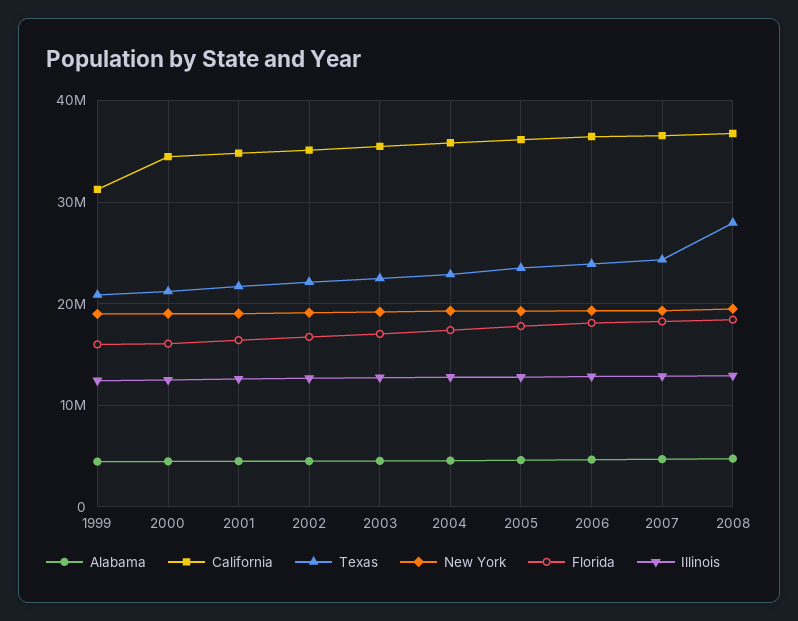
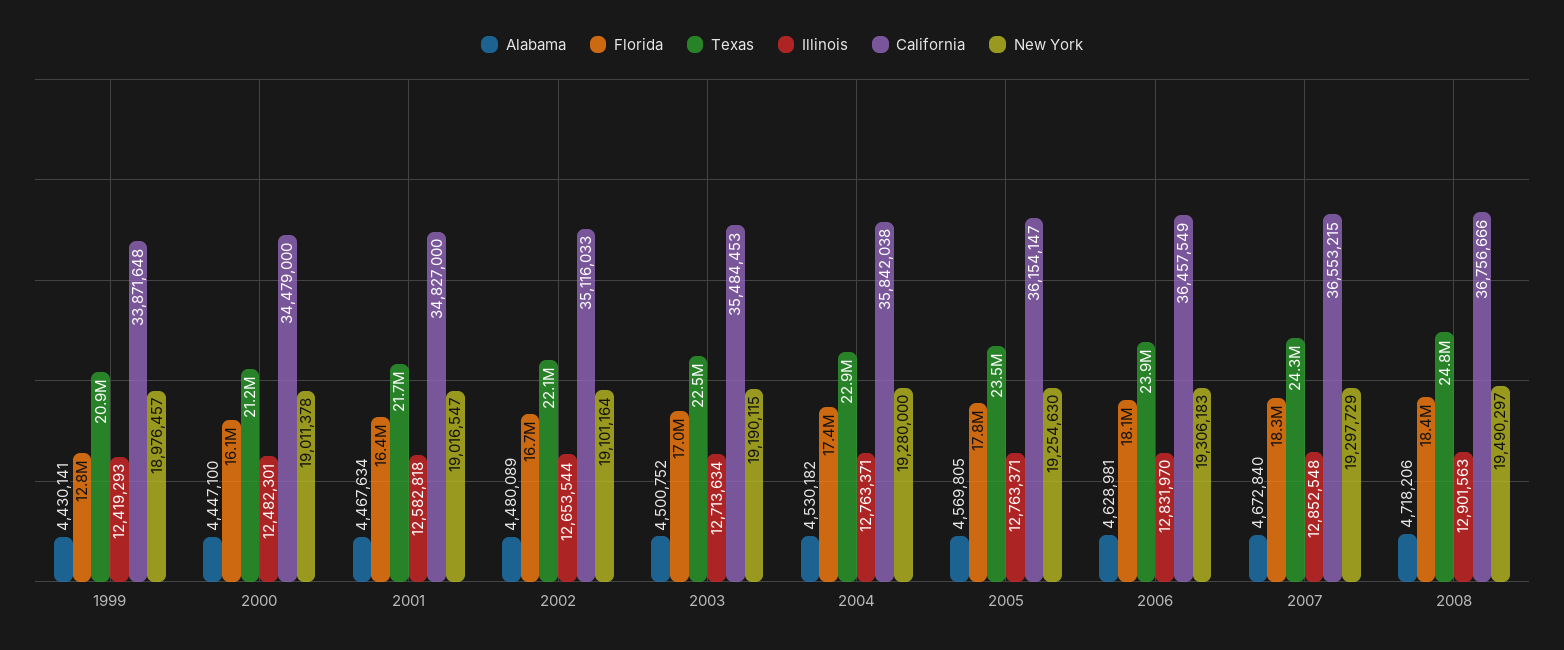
California, 1999: 31000000 -> 33871648
Florida, 1999: 16000000 -> 12800000
Texas, 2008: 28000000 -> 24800000

